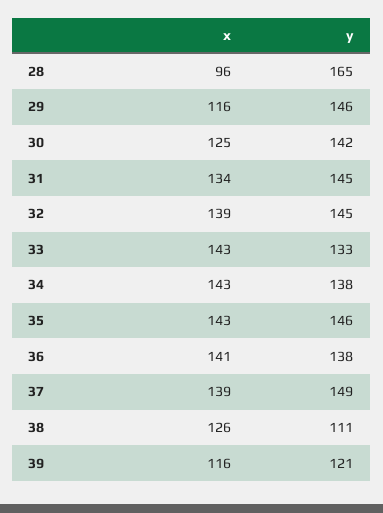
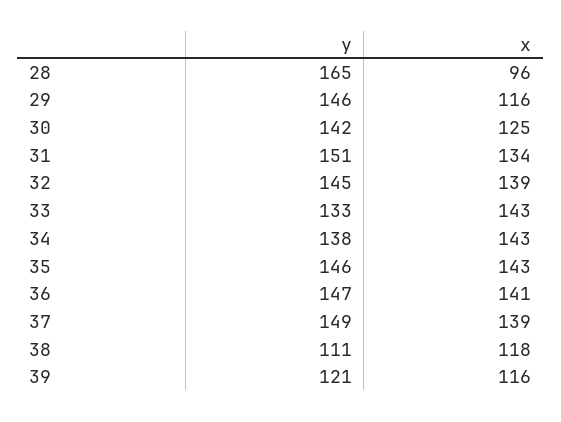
y, 31: 145 -> 151
y, 36: 138 -> 147
x, 38: 126 -> 118

